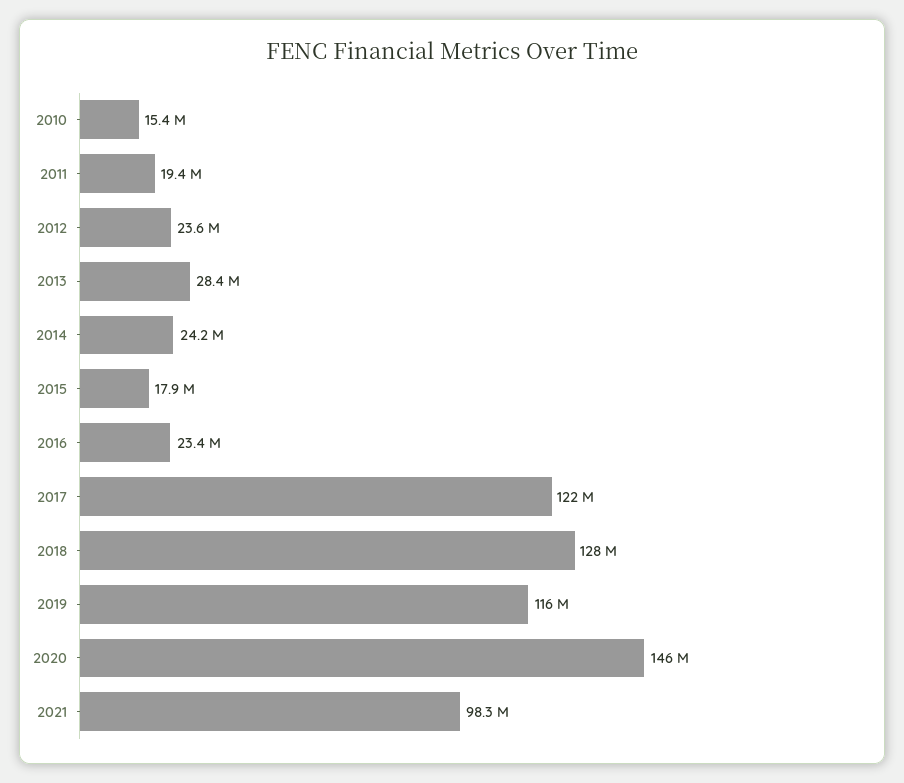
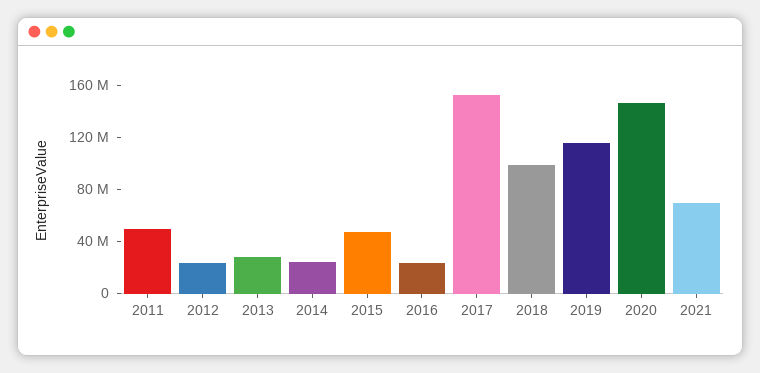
2010: 15400000 -> none
2011: 19400000 -> 50000000
2015: 17900000 -> 50000000
2017: 122000000 -> 150000000
2018: 128000000 -> 100000000
2021: 98300000 -> 70000000

